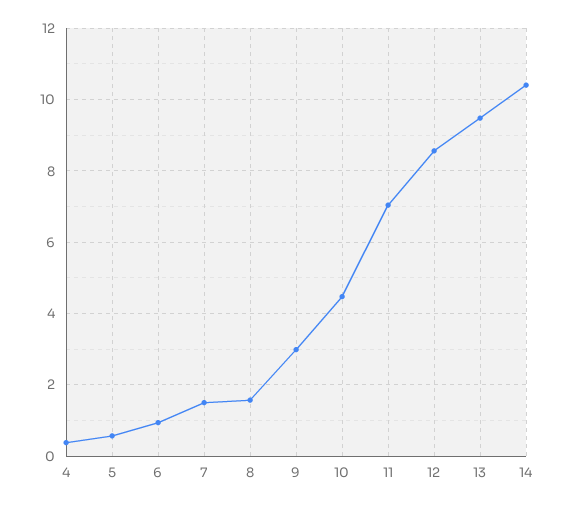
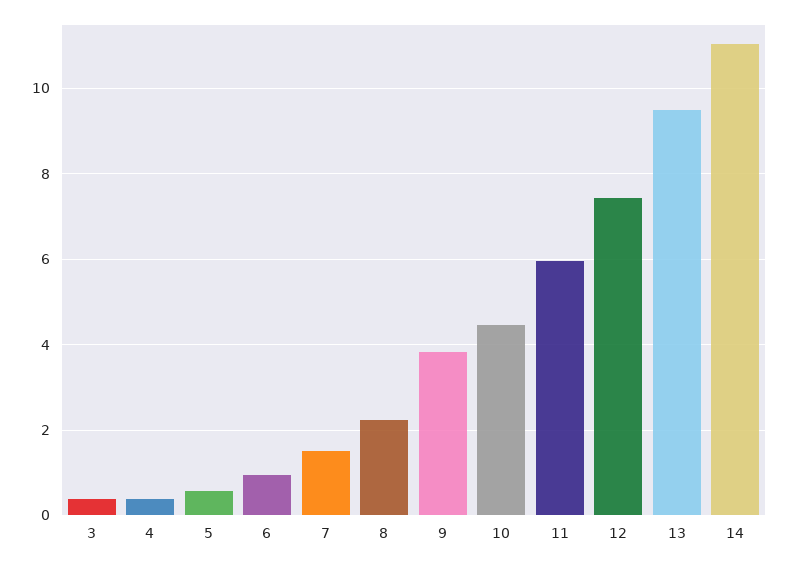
8: 1.6 -> 2.2
9: 3 -> 3.8
11: 7 -> 6
12: 8.6 -> 7.4
14: 10.4 -> 11
3: none -> 0.4

